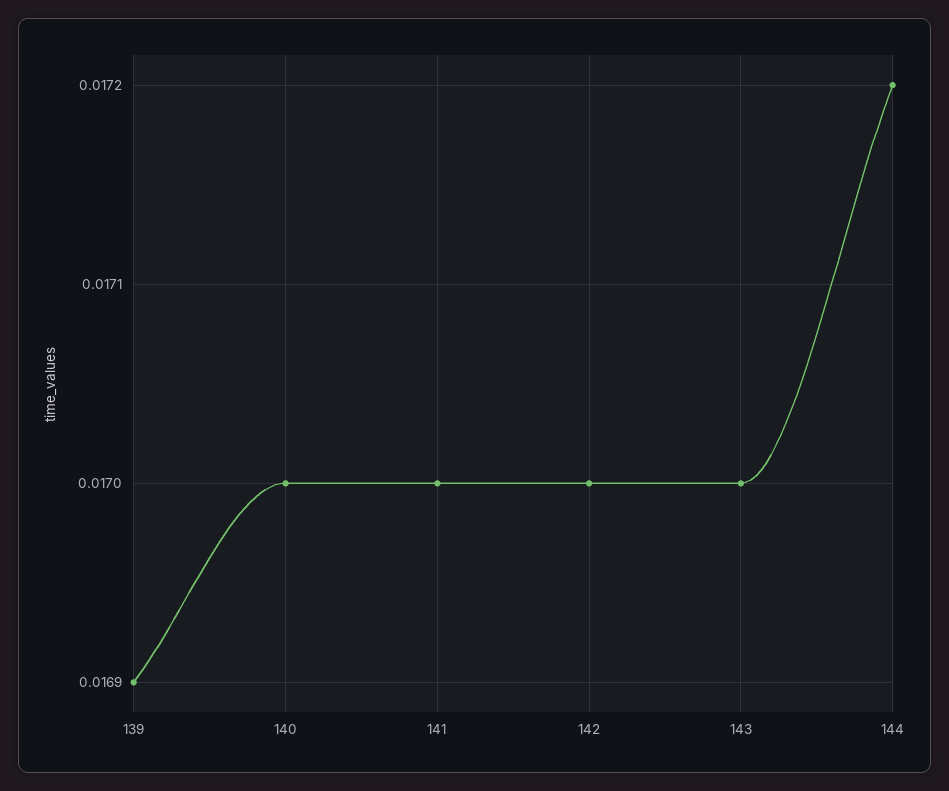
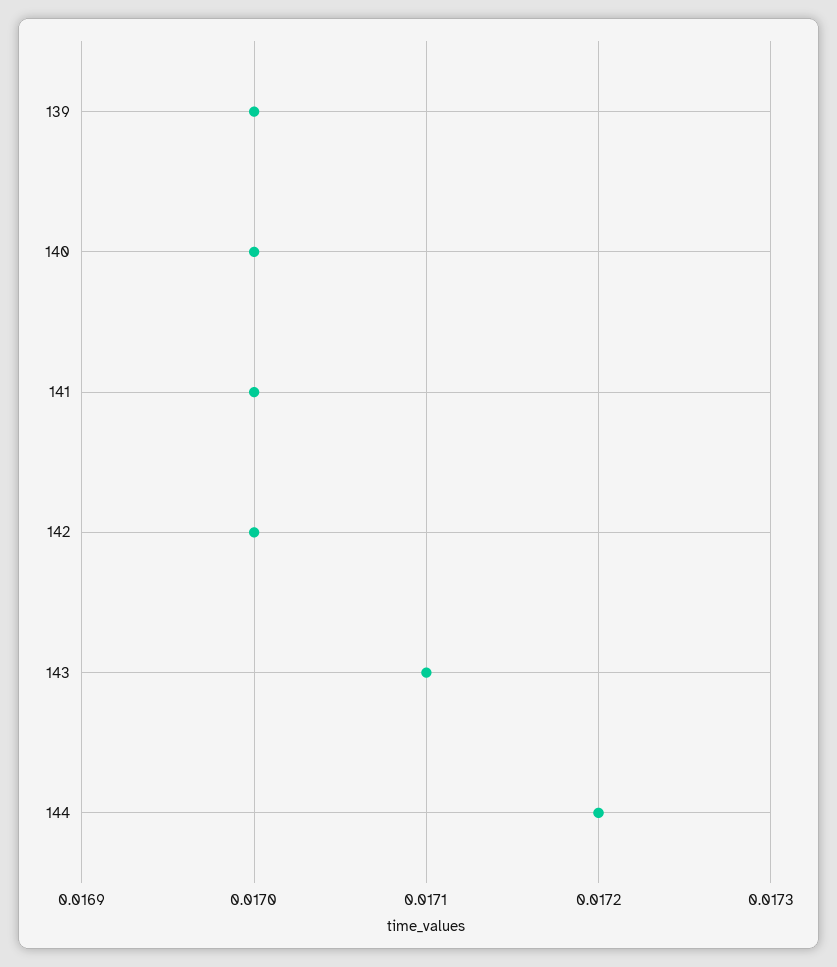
139: 0.0169 -> 0.017
143: 0.017 -> 0.0171

